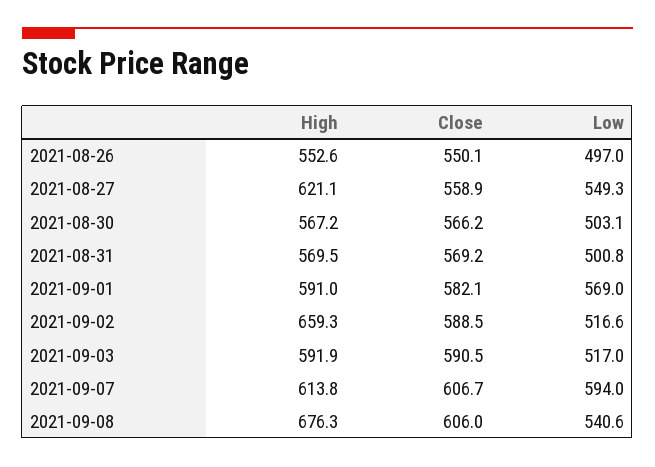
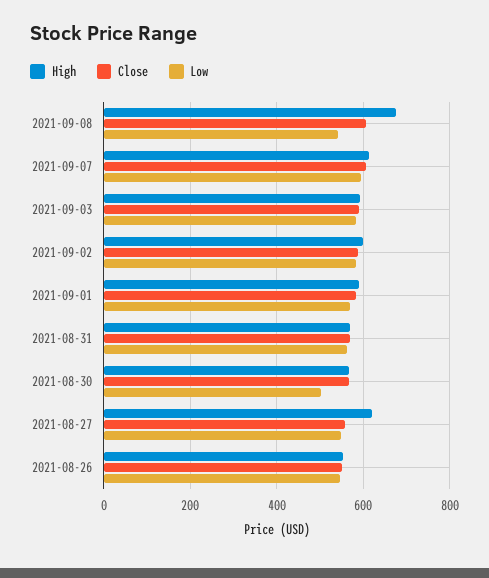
Low, 2021-08-26: 497 -> 540
Low, 2021-08-31: 500.8 -> 560
High, 2021-09-02: 659.3 -> 600
Low, 2021-09-02: 516.6 -> 580
Low, 2021-09-03: 517 -> 580

